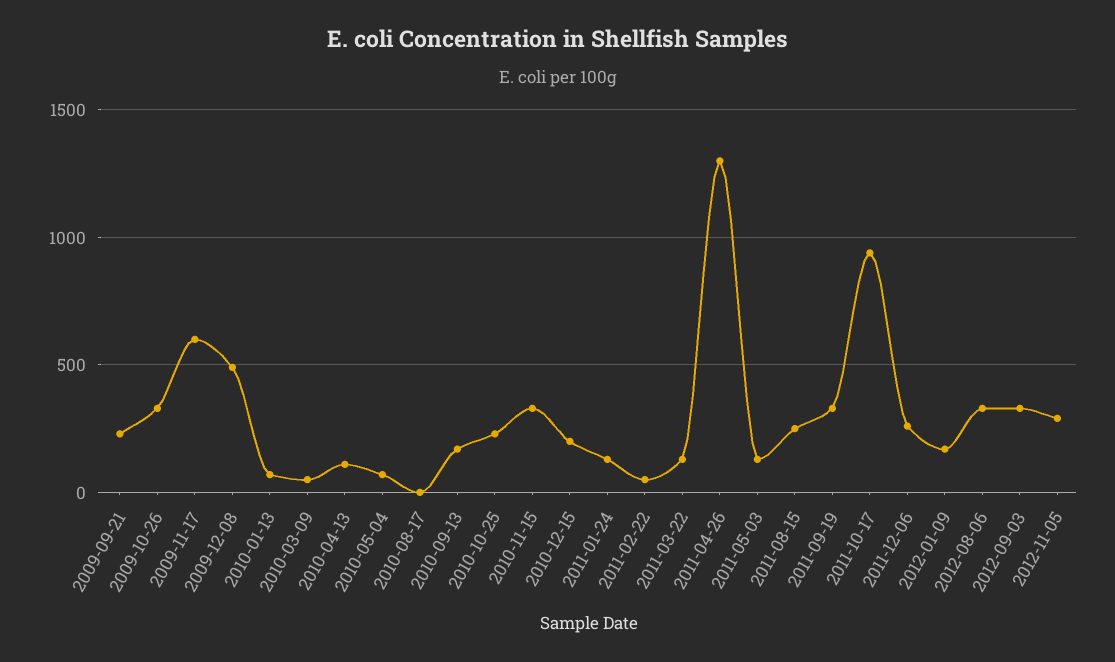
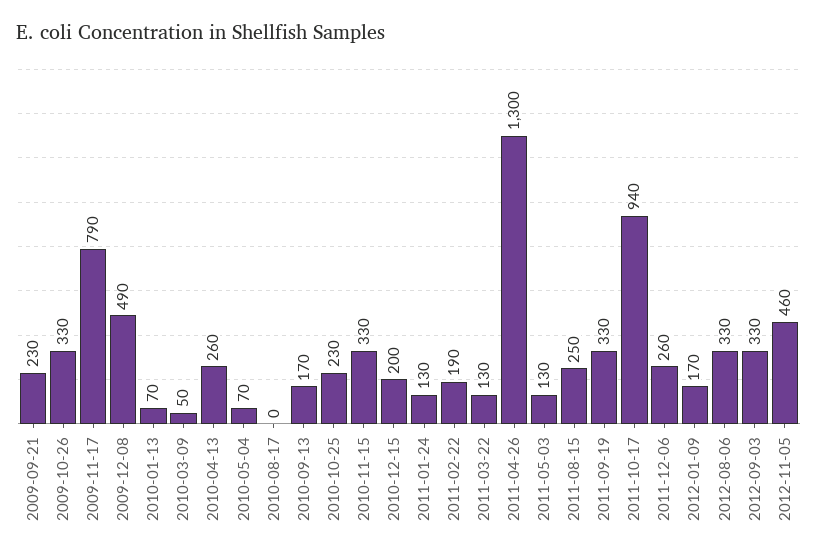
2009-11-17: 600 -> 790
2010-04-13: 100 -> 260
2011-02-22: 50 -> 190
2012-11-05: 300 -> 460

